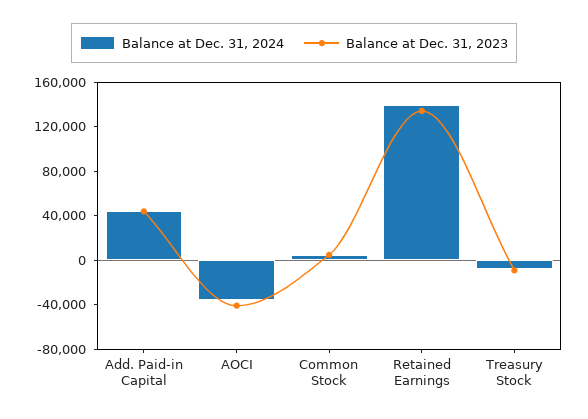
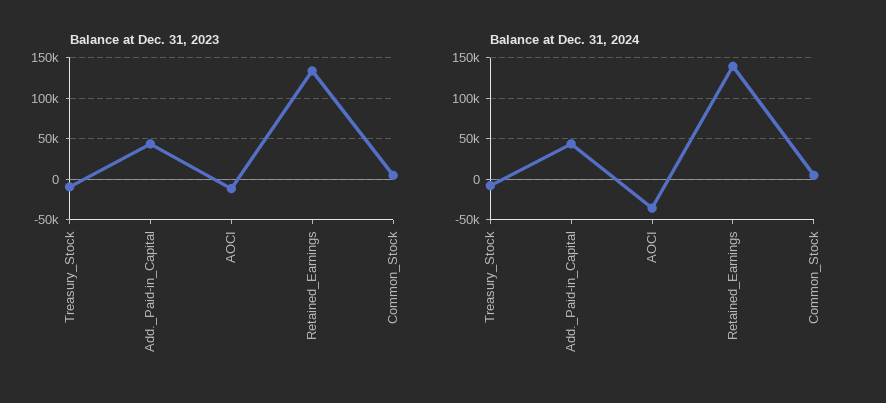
Balance at Dec. 31, 2023, AOCI: -40000 -> -10000

